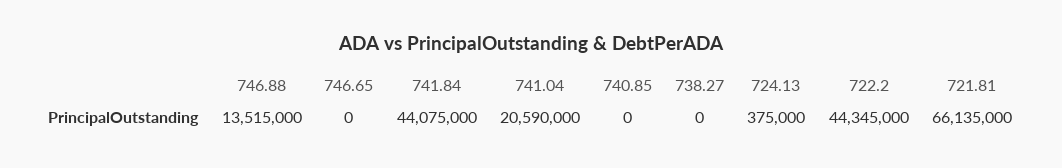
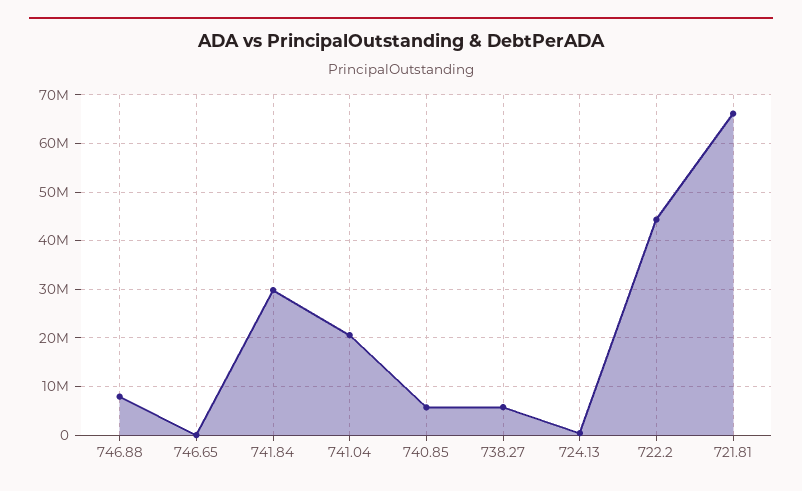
746.88: 13515000 -> 8000000
741.84: 44075000 -> 30000000
740.85: 0 -> 6000000
738.27: 0 -> 6000000

